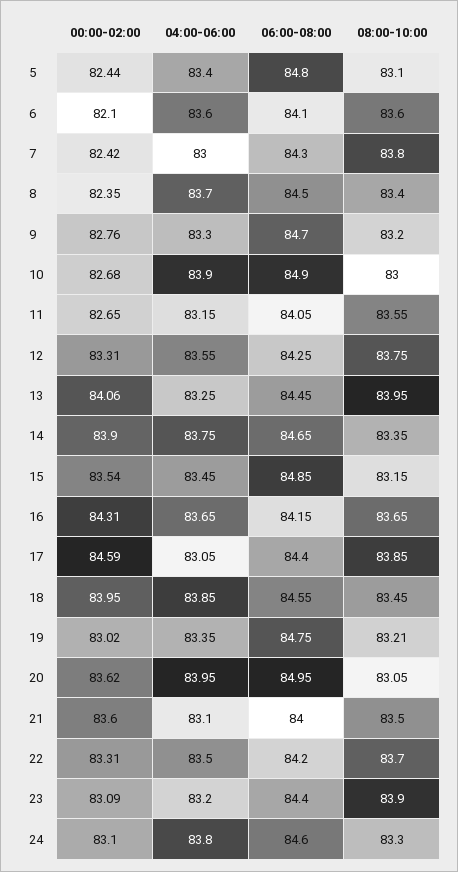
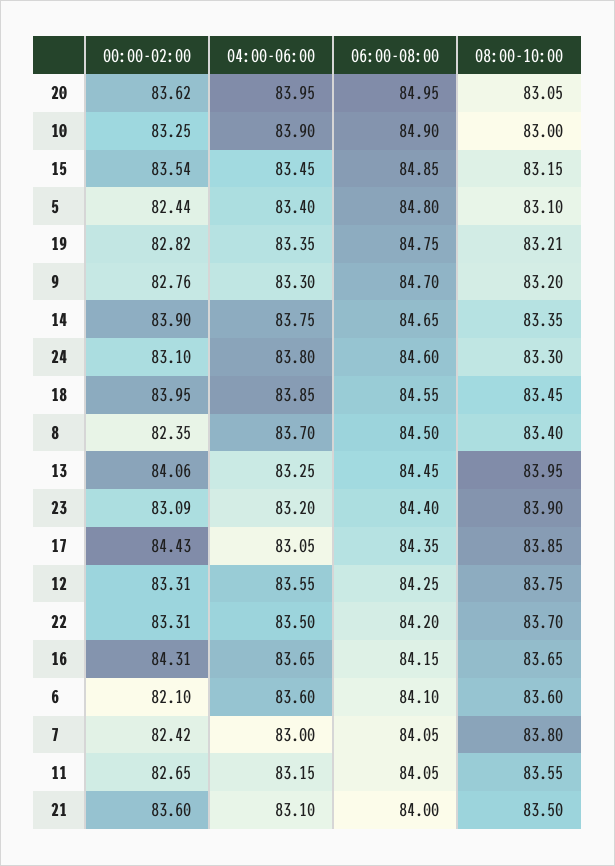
06:00-08:00, 7: 84.3 -> 84.05
00:00-02:00, 10: 82.68 -> 83.25
00:00-02:00, 17: 84.59 -> 84.43
06:00-08:00, 17: 84.4 -> 84.35
00:00-02:00, 19: 83.02 -> 82.82

